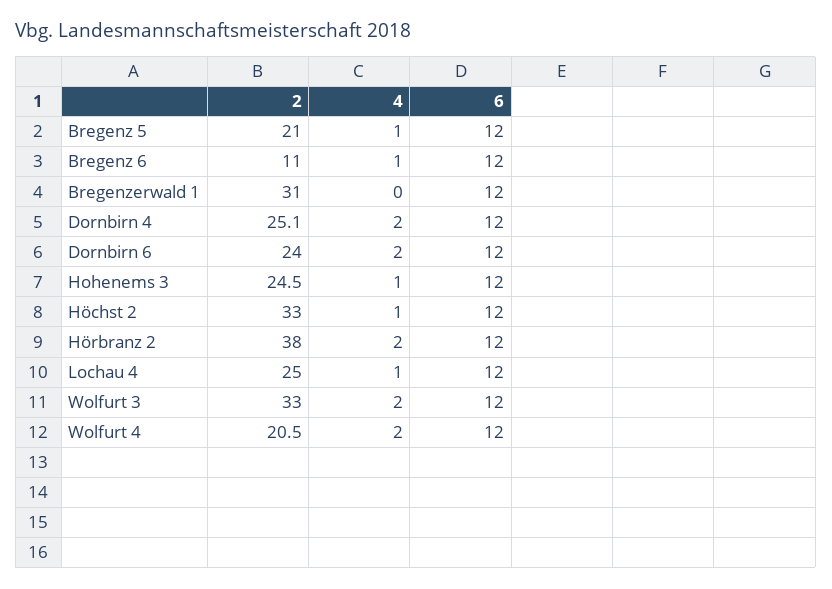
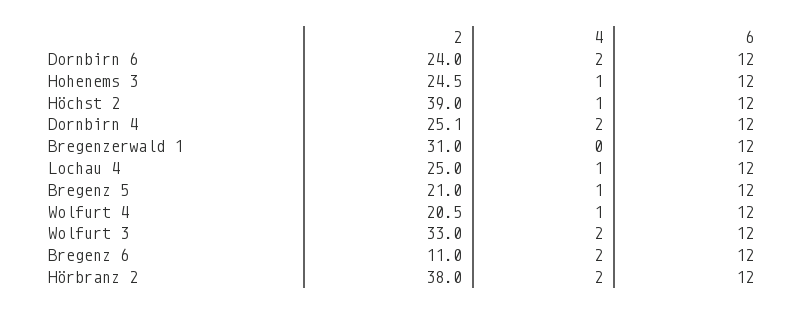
4, Bregenz 6: 1 -> 2
2, Höchst 2: 33 -> 39
4, Wolfurt 4: 2 -> 1

